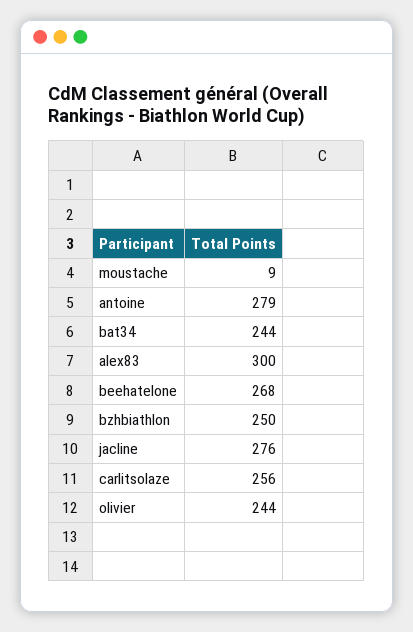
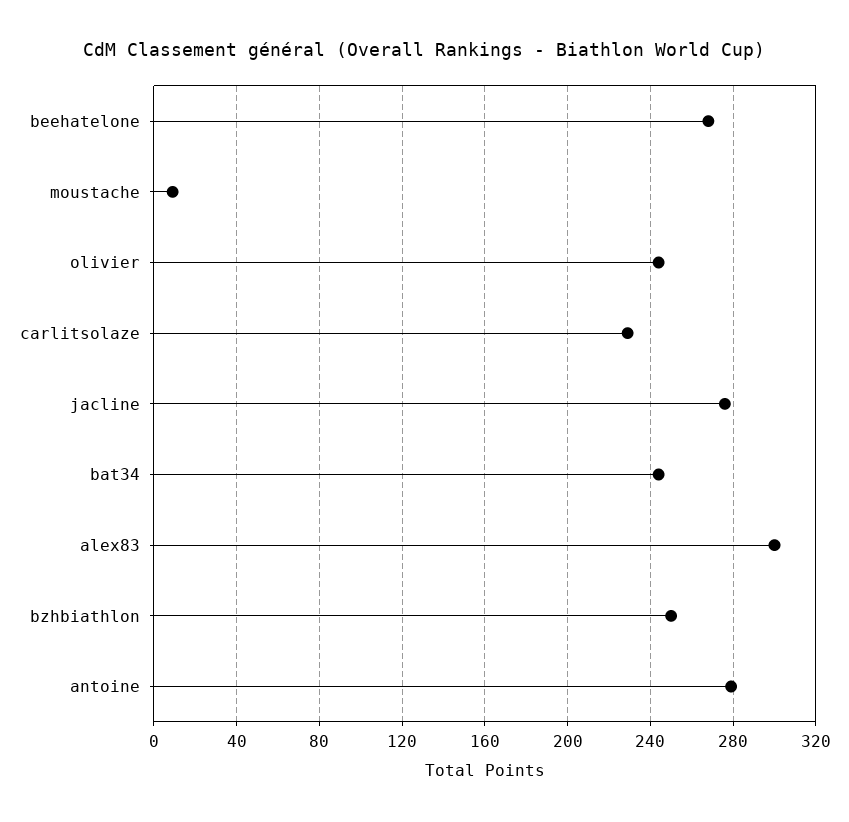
carlitsolaze: 256 -> 230

